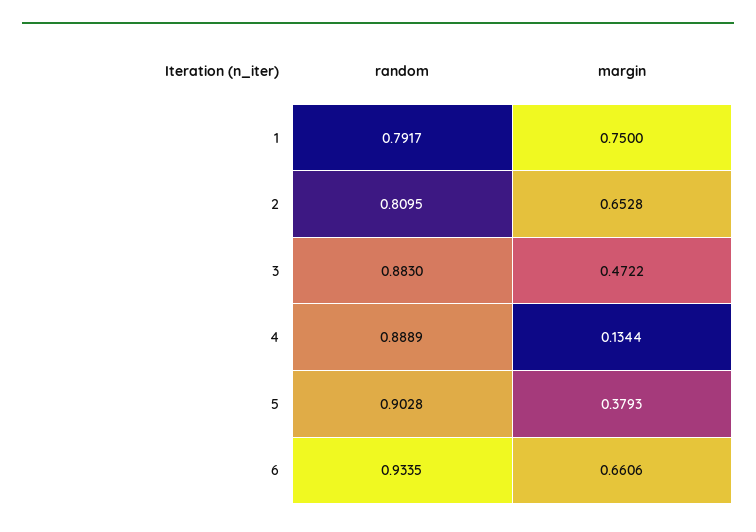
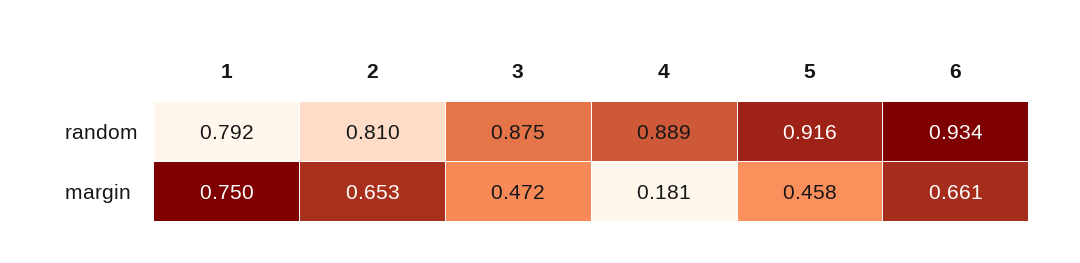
random, 3: 0.883 -> 0.875
margin, 4: 0.1344 -> 0.181
random, 5: 0.9028 -> 0.916
margin, 5: 0.3793 -> 0.458

